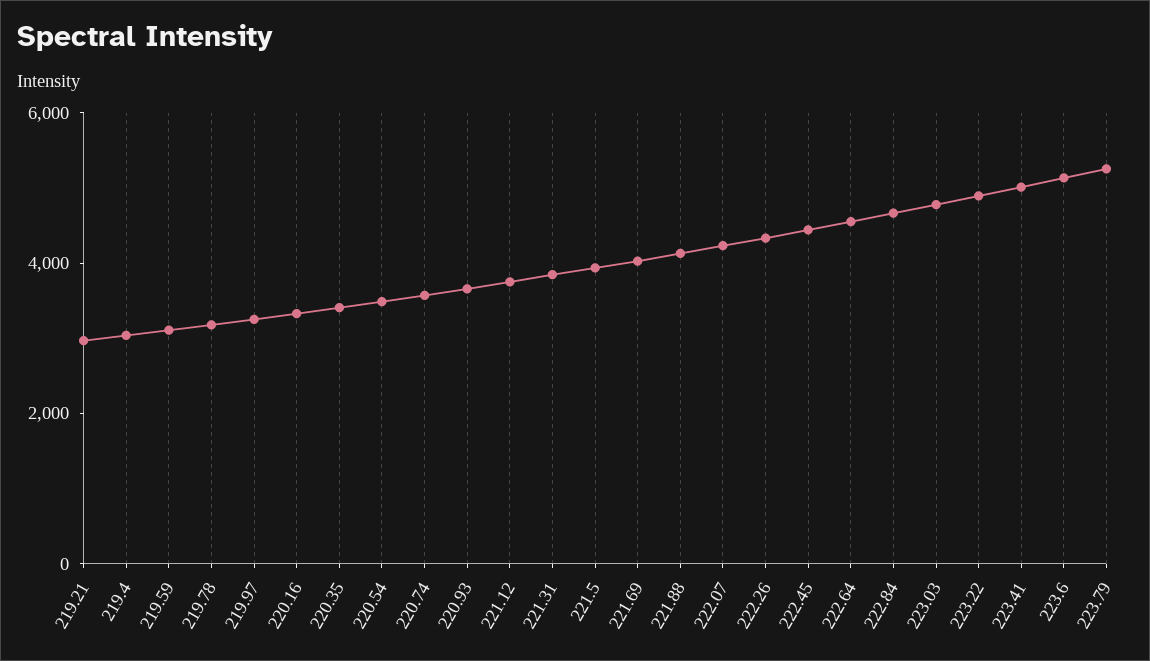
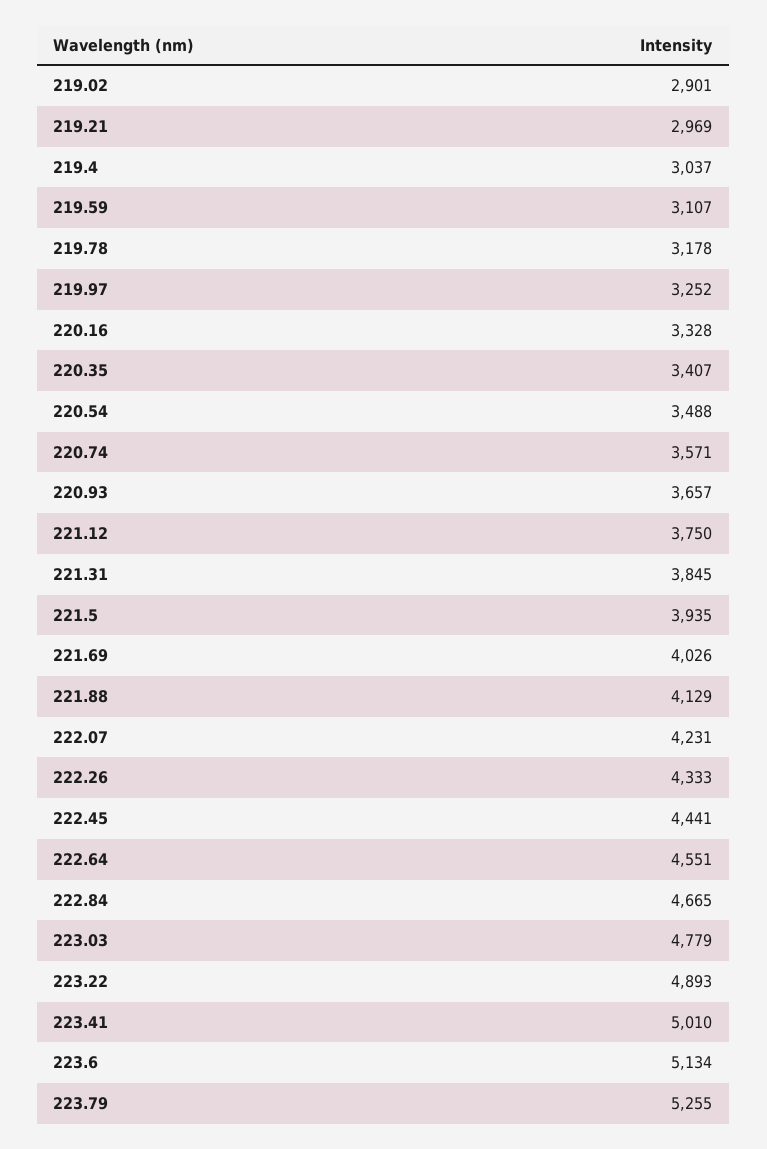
219.02: none -> 2901

